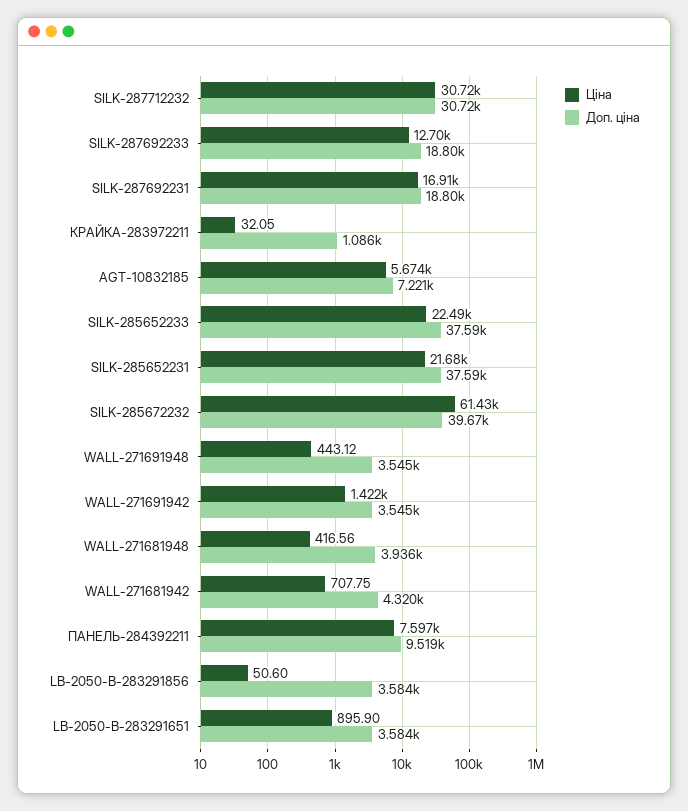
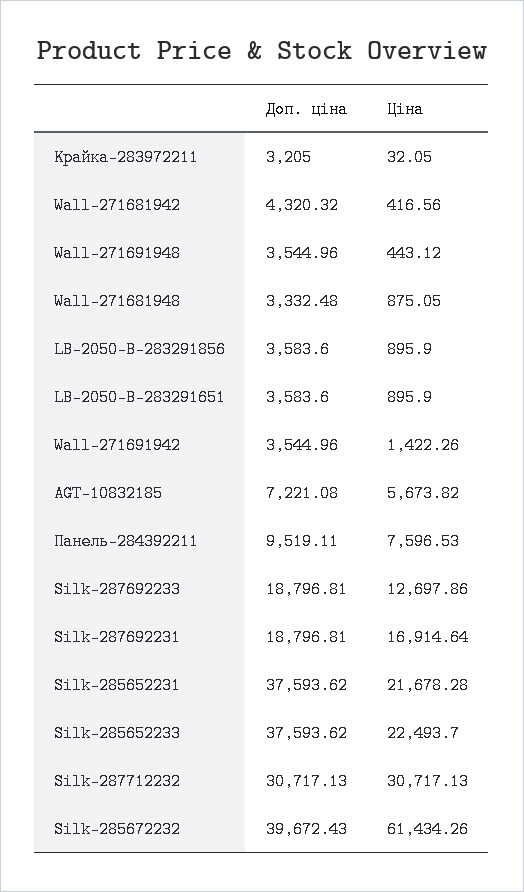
Доп. ціна, КРАЙКА-283972211: 1086 -> 3205
Ціна, WALL-271681948: 416.56 -> 875.05
Доп. ціна, WALL-271681948: 3936 -> 3332.48
Ціна, WALL-271681942: 707.75 -> 416.56
Ціна, LB-2050-В-283291856: 50.6 -> 895.9

